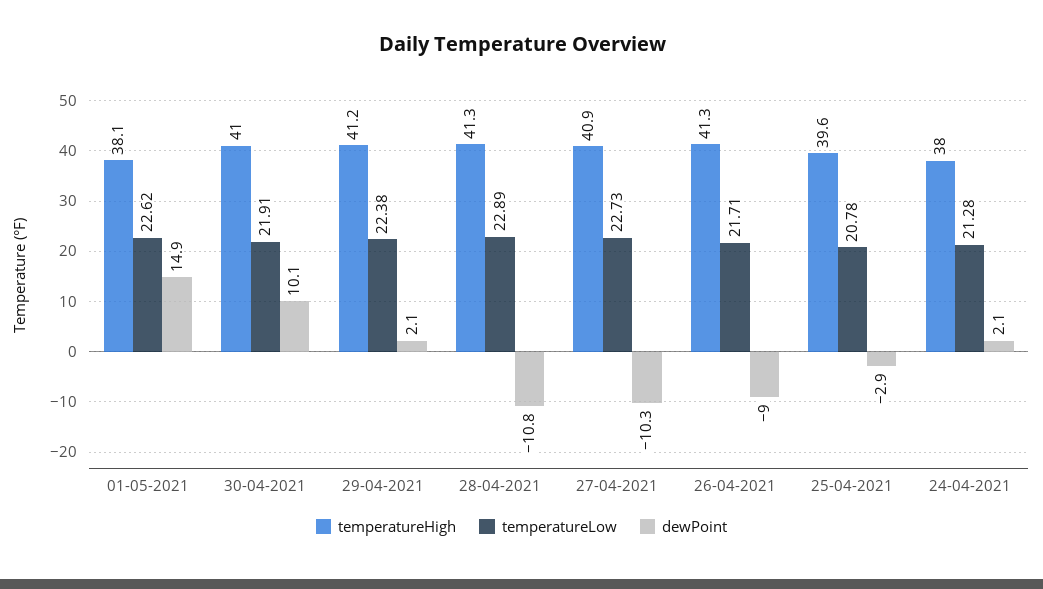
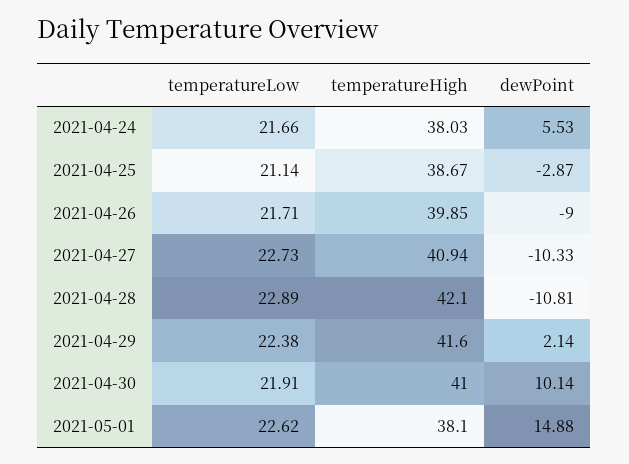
temperatureHigh, 29-04-2021: 41.2 -> 41.6
temperatureHigh, 28-04-2021: 41.3 -> 42.1
temperatureHigh, 26-04-2021: 41.3 -> 39.85
temperatureHigh, 25-04-2021: 39.6 -> 38.67
temperatureLow, 25-04-2021: 20.78 -> 21.14
temperatureLow, 24-04-2021: 21.28 -> 21.66
dewPoint, 24-04-2021: 2.1 -> 5.53

